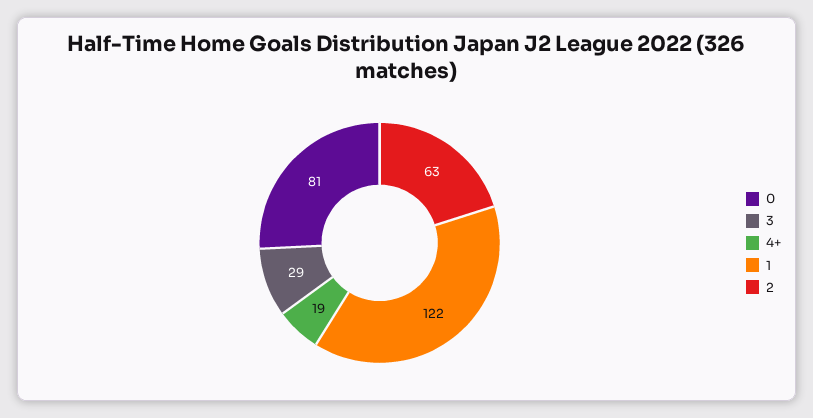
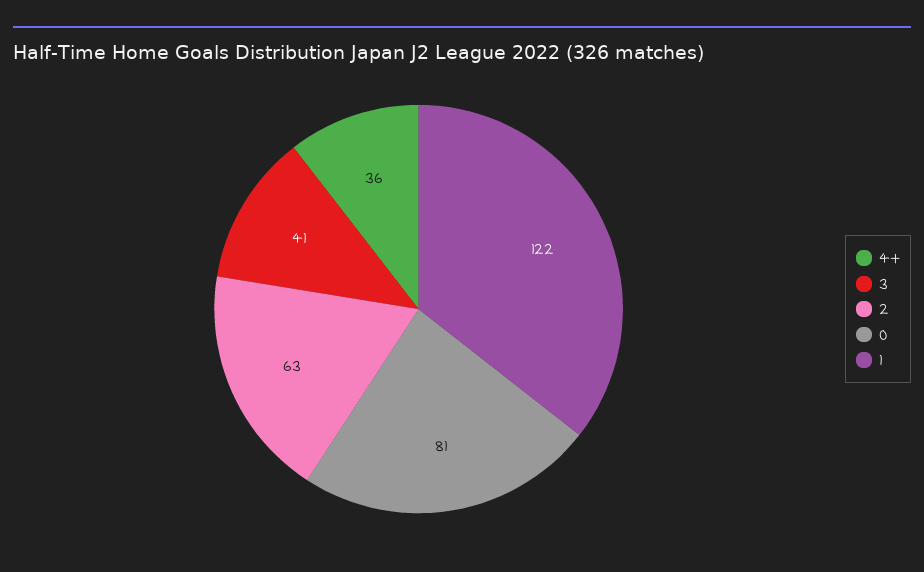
3: 29 -> 41
4+: 19 -> 36

